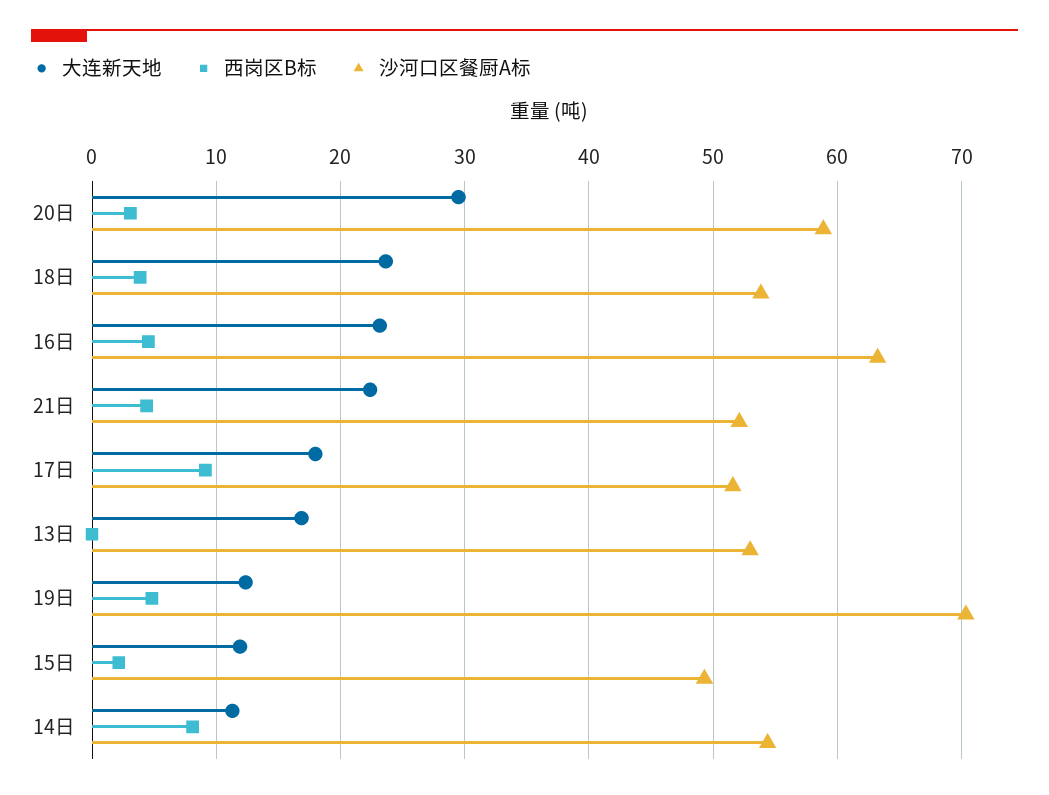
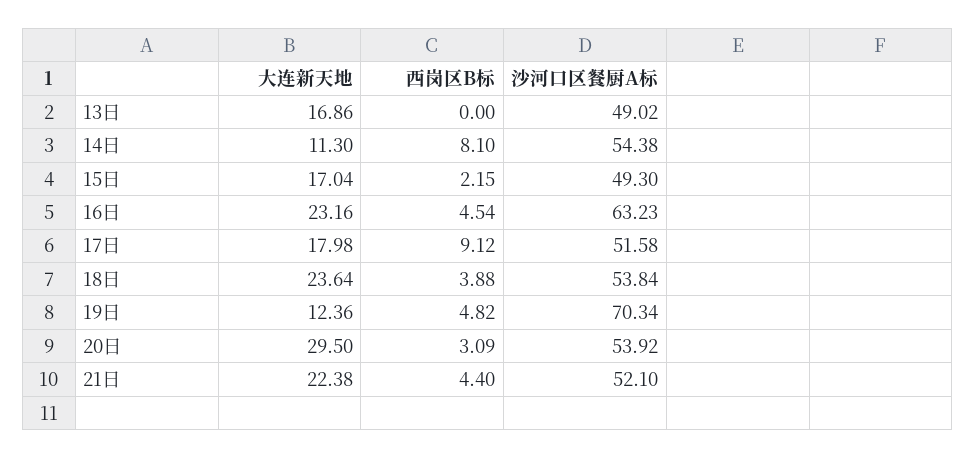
沙河口区餐厨A标, 20日: 59 -> 53.92
沙河口区餐厨A标, 13日: 53 -> 49.02
大连新天地, 15日: 12 -> 17.04

